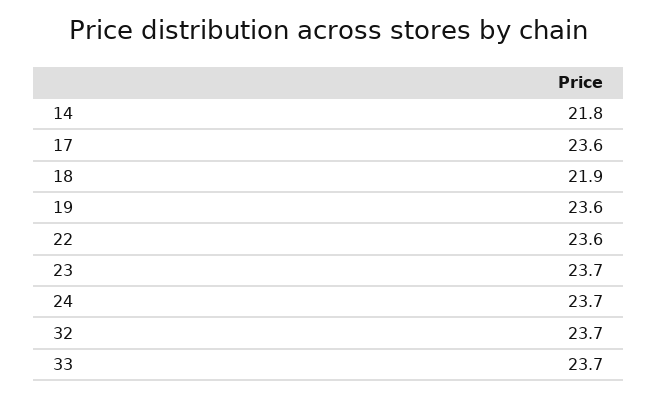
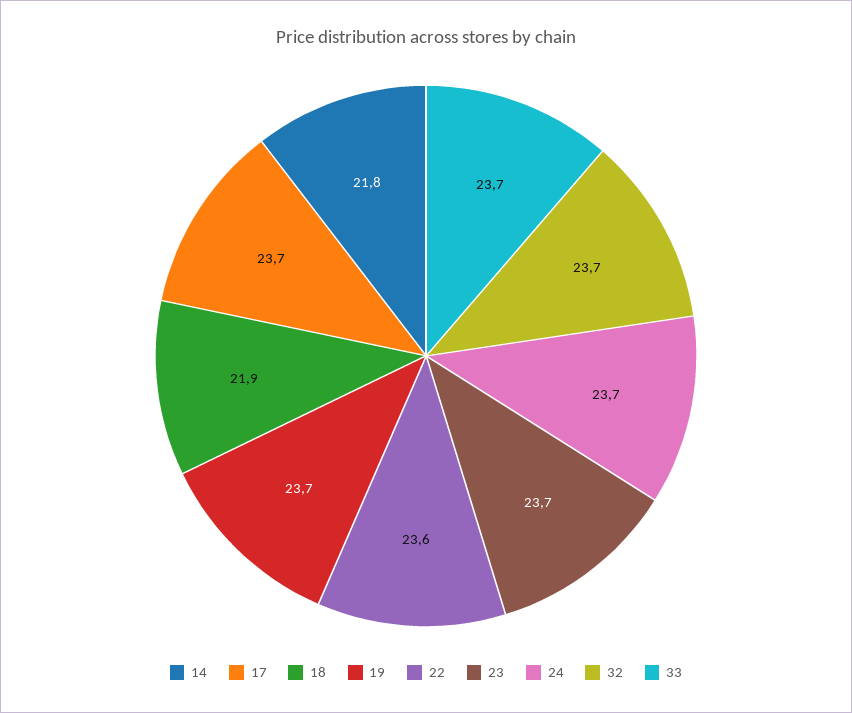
17: 23.6 -> 23.7
19: 23.6 -> 23.7

